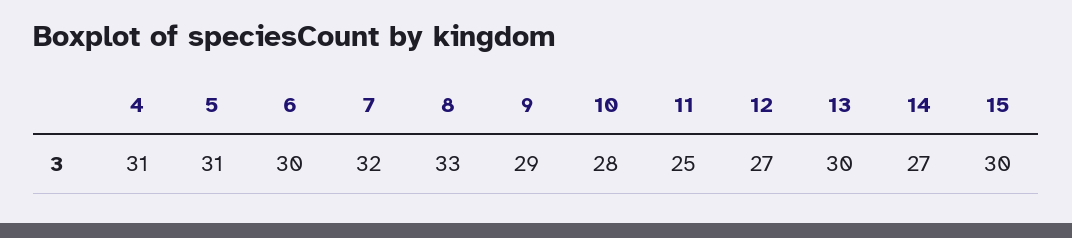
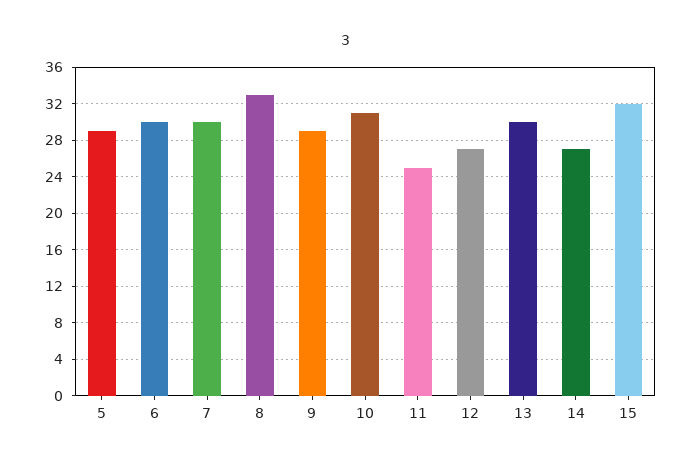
4: 31 -> none
5: 31 -> 29
7: 32 -> 30
10: 28 -> 31
15: 30 -> 32

